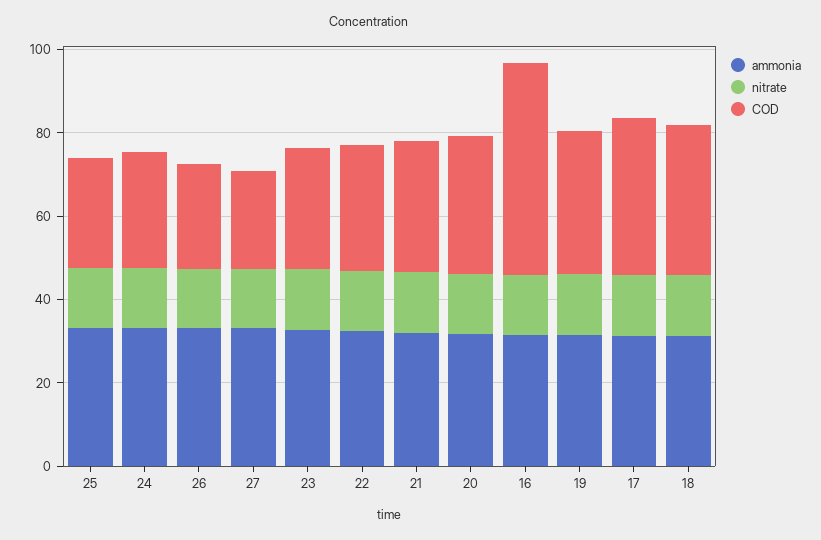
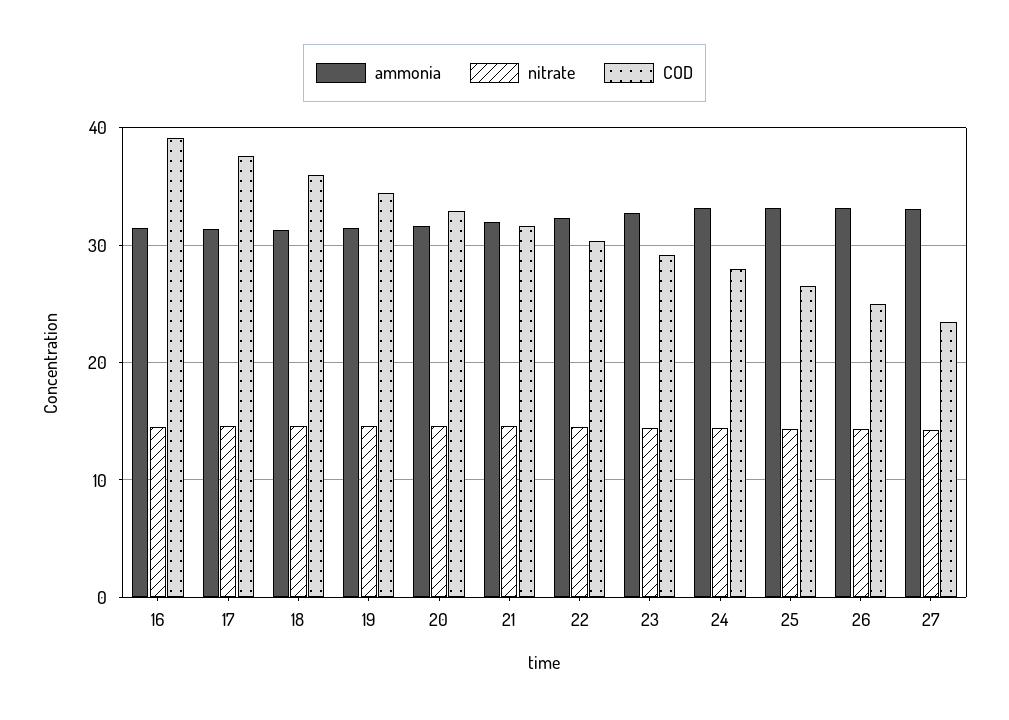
COD, 16: 50 -> 39

